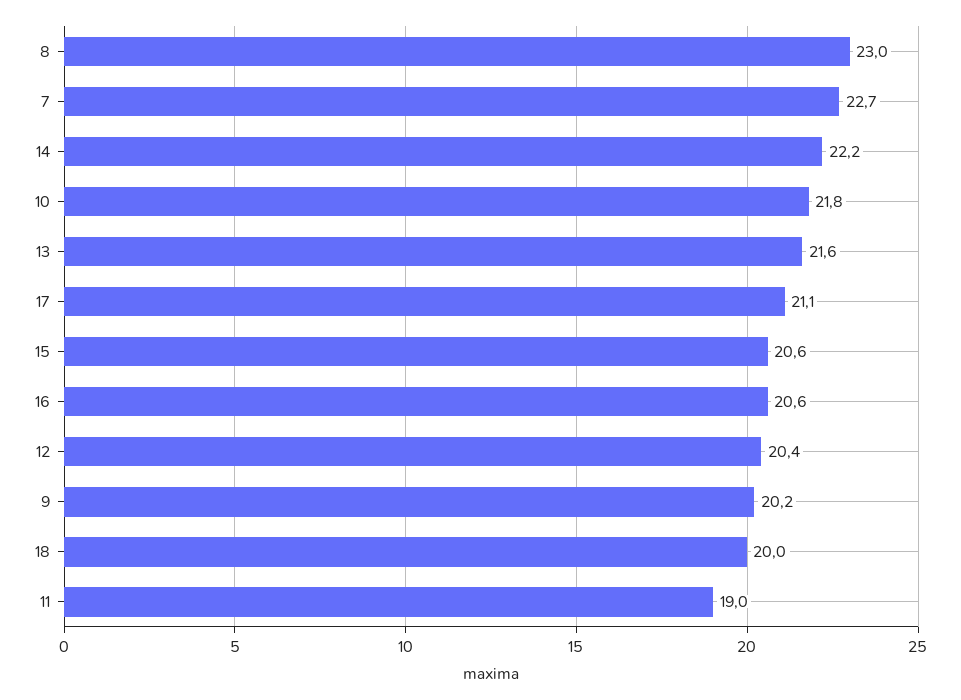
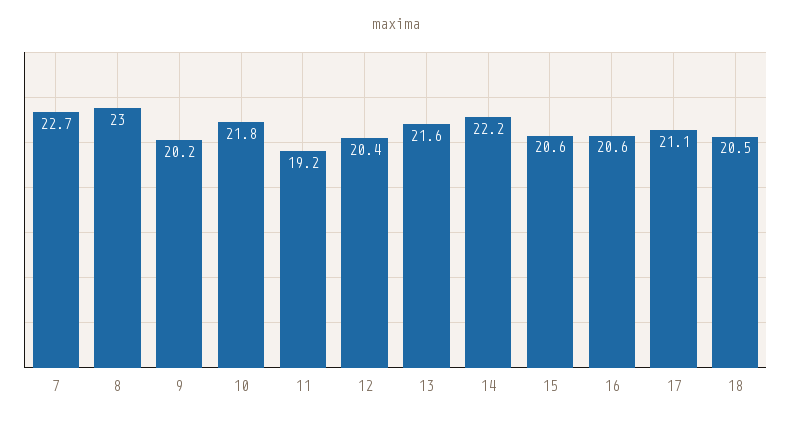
18: 20 -> 20.5
11: 19 -> 19.2

